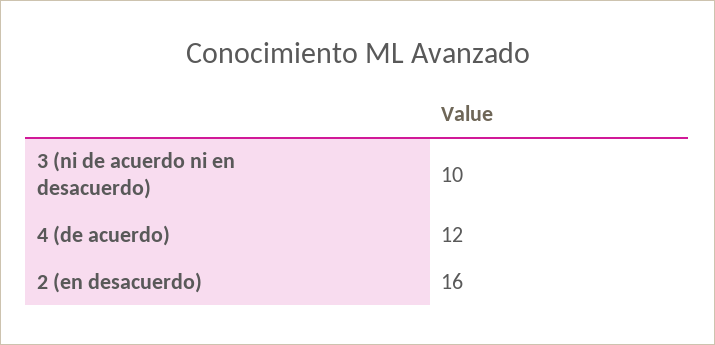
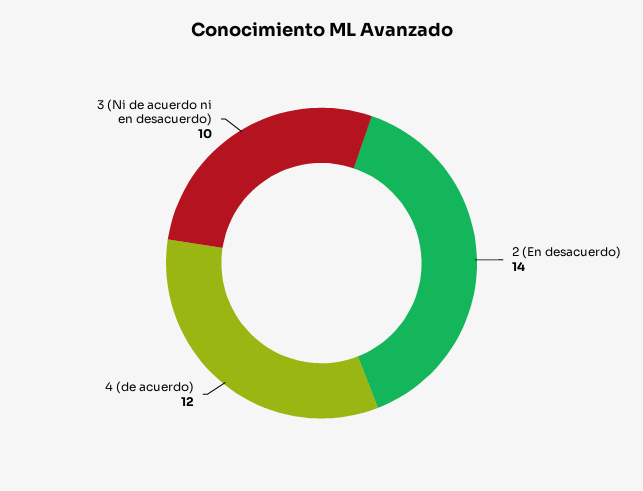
2 (en desacuerdo): 16 -> 14

